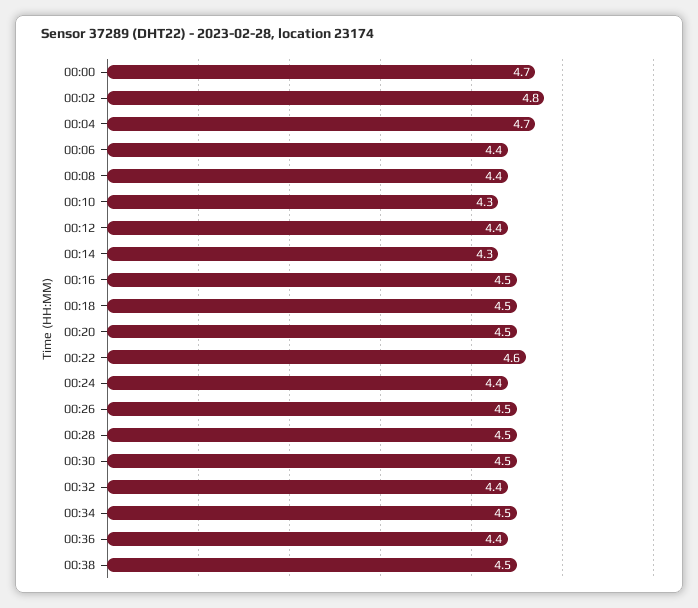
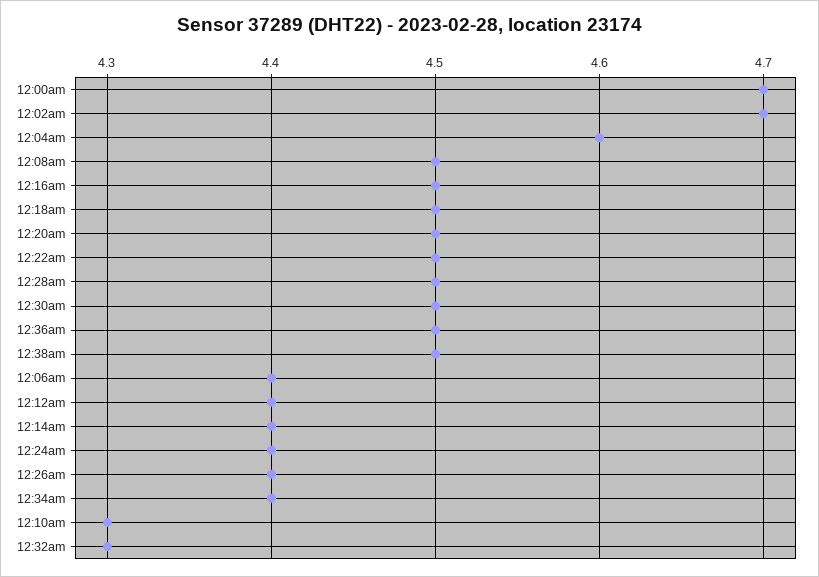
00:02: 4.8 -> 4.7
00:04: 4.7 -> 4.6
00:08: 4.4 -> 4.5
00:14: 4.3 -> 4.4
00:22: 4.6 -> 4.5
00:26: 4.5 -> 4.4
00:32: 4.4 -> 4.3
00:34: 4.5 -> 4.4
00:36: 4.4 -> 4.5

